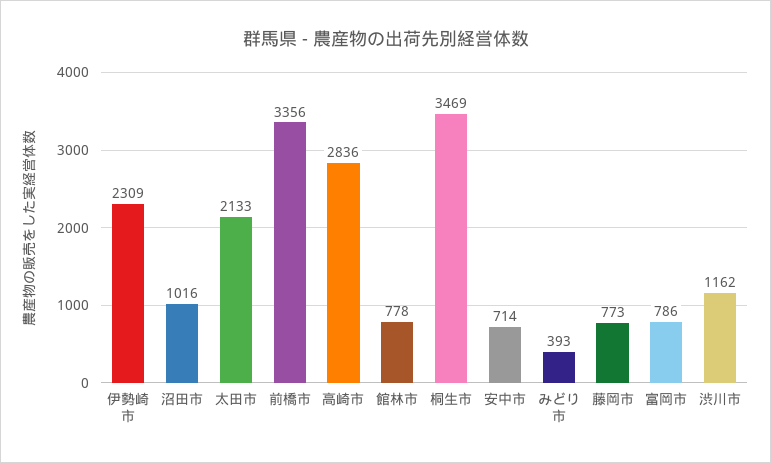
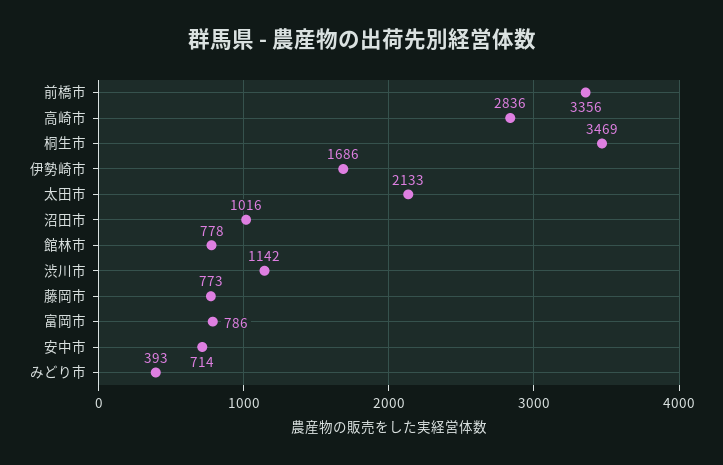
伊勢崎市: 2309 -> 1686
渋川市: 1162 -> 1142

